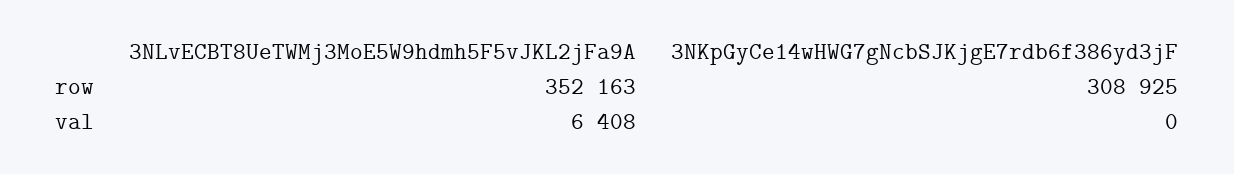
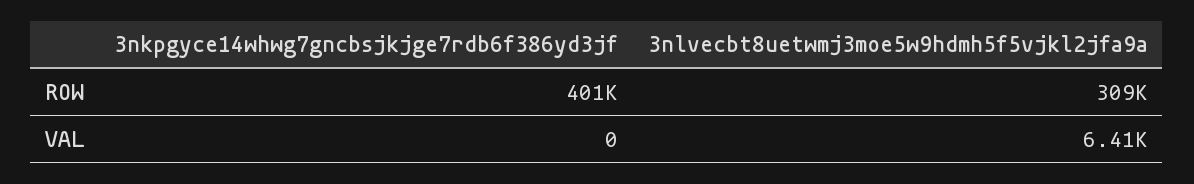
3NLvECBT8UeTWMj3MoE5W9hdmh5F5vJKL2jFa9A, row: 352163 -> 309000
3NKpGyCe14wHWG7gNcbSJKjgE7rdb6f386yd3jF, row: 308925 -> 401000

